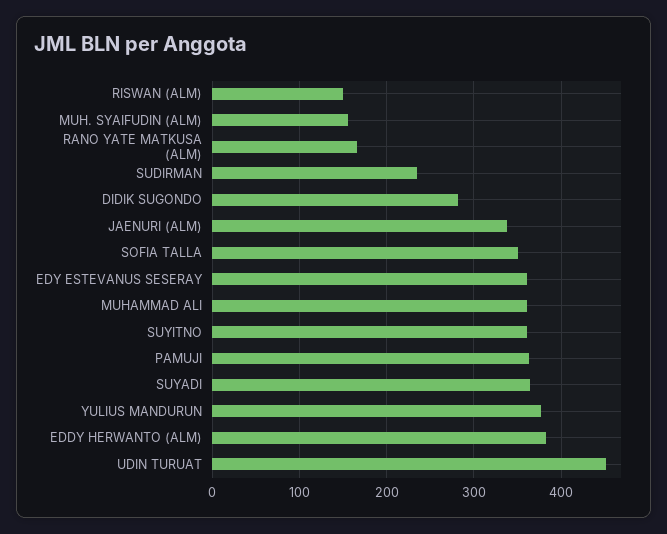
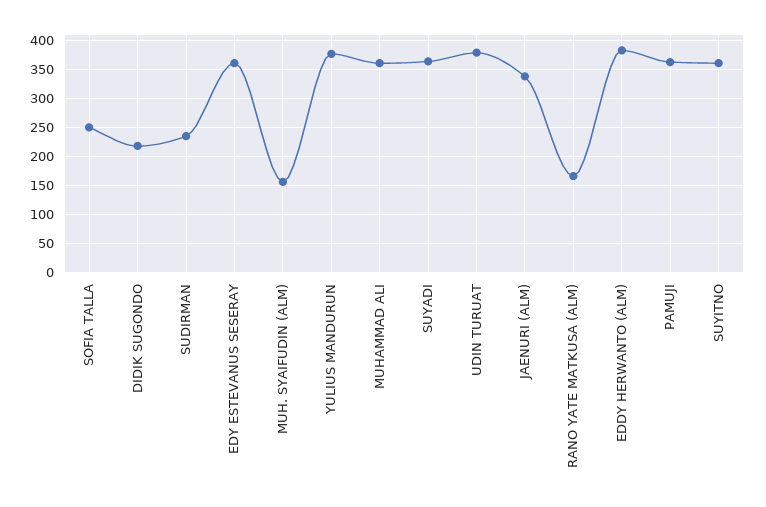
RISWAN (ALM): 150 -> none
DIDIK SUGONDO: 280 -> 225
SOFIA TALLA: 350 -> 250
UDIN TURUAT: 450 -> 375

